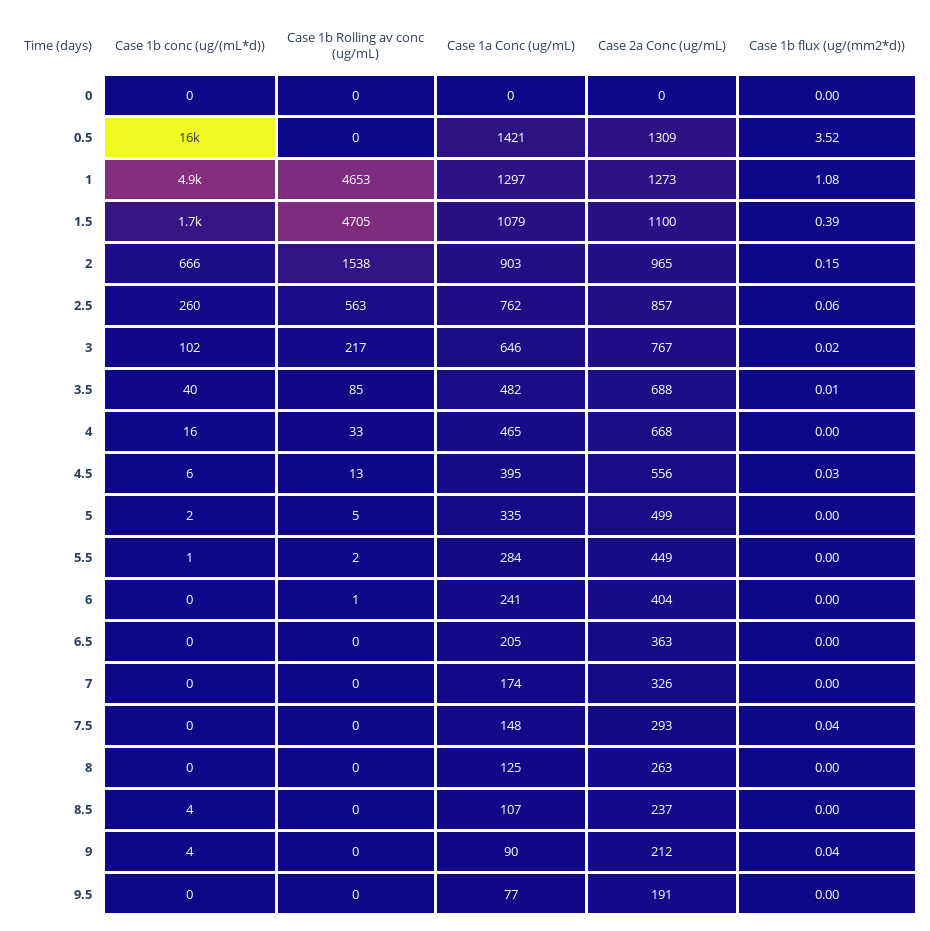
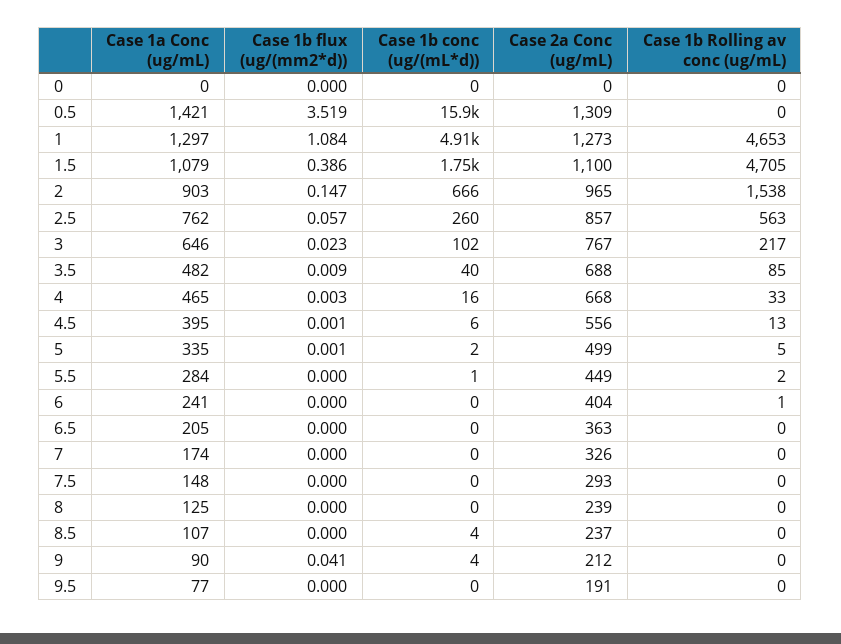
Case 1b flux (ug/(mm2*d)), 4.5: 0.03 -> 0.001
Case 1b flux (ug/(mm2*d)), 7.5: 0.04 -> 0
Case 2a Conc (ug/mL), 8: 263 -> 239

